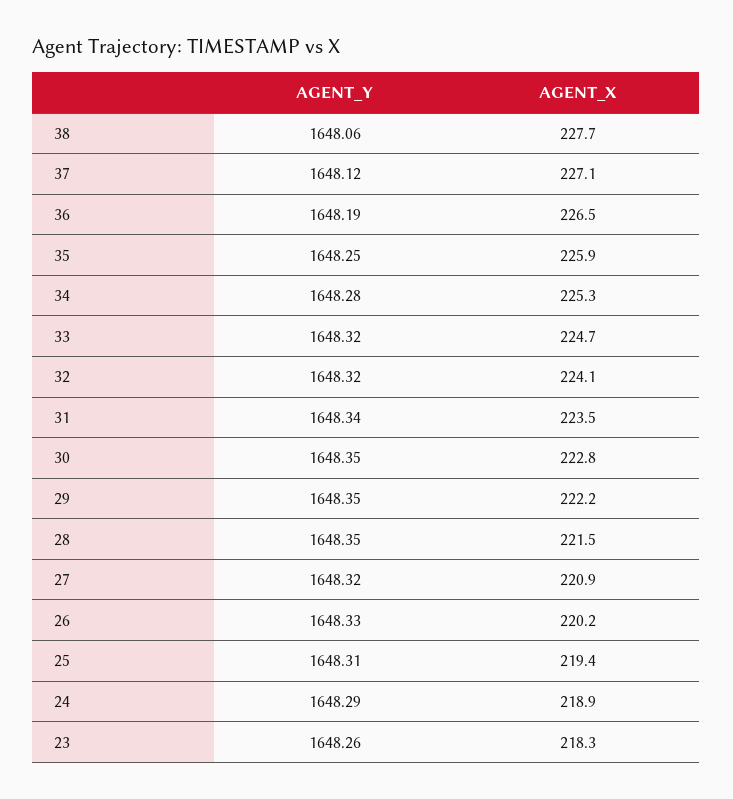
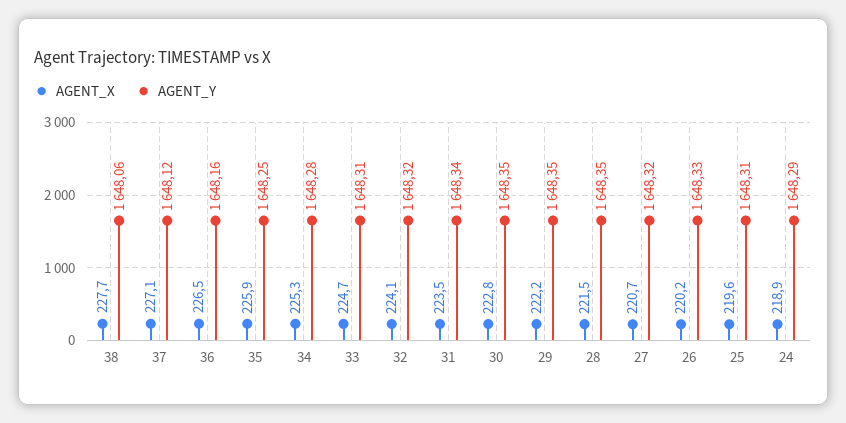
AGENT_Y, 36: 1648.19 -> 1648.16
AGENT_Y, 33: 1648.32 -> 1648.31
AGENT_X, 27: 220.9 -> 220.7
AGENT_X, 25: 219.4 -> 219.6
AGENT_Y, 23: 1648.26 -> none
AGENT_X, 23: 218.3 -> none

